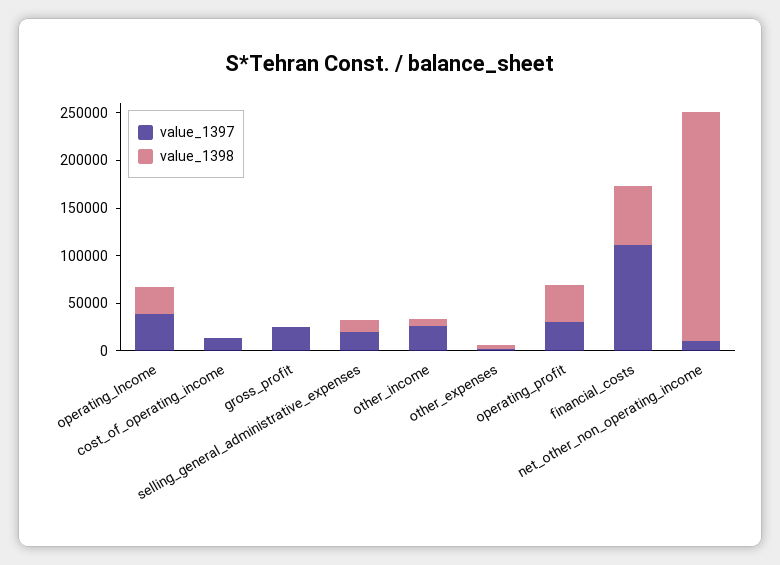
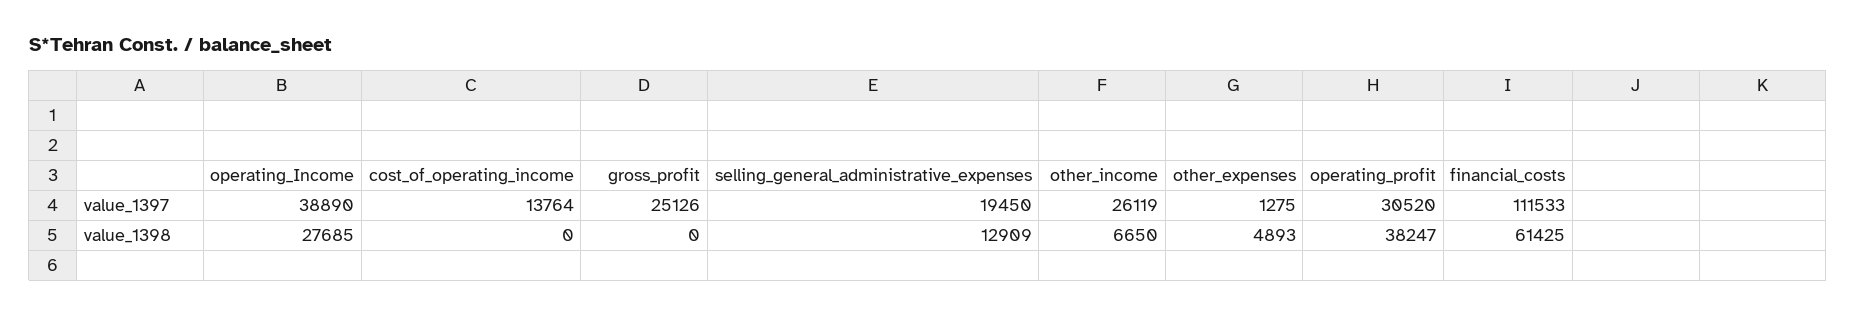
value_1397, net_other_non_operating_income: 10000 -> none
value_1398, net_other_non_operating_income: 240000 -> none

